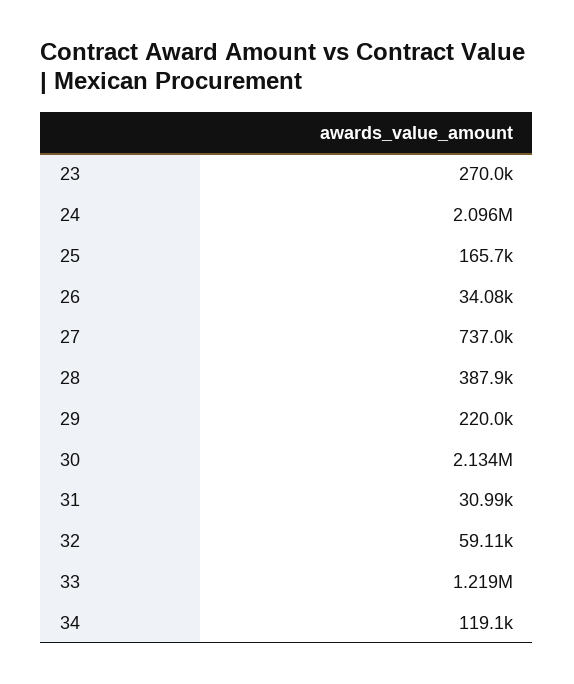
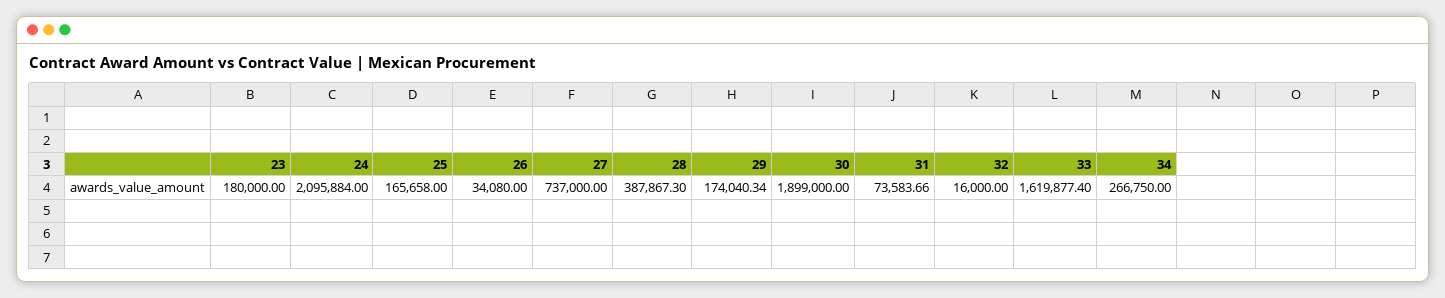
23: 270000 -> 180000
29: 220000 -> 174040.34
30: 2134000 -> 1899000
31: 30990 -> 73583.66
32: 59110 -> 16000
33: 1219000 -> 1619877.4
34: 119100 -> 266750

